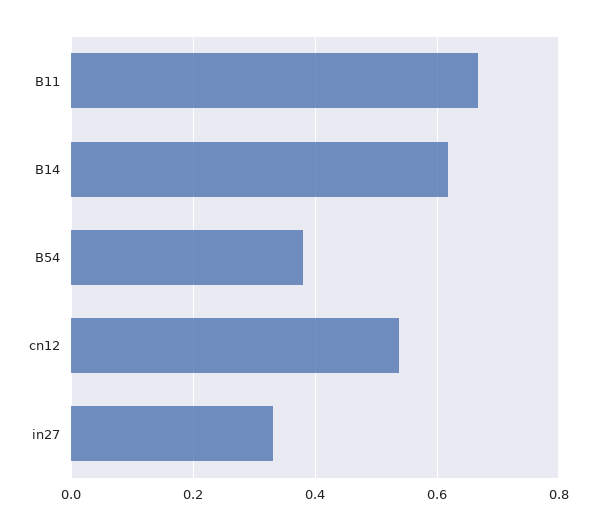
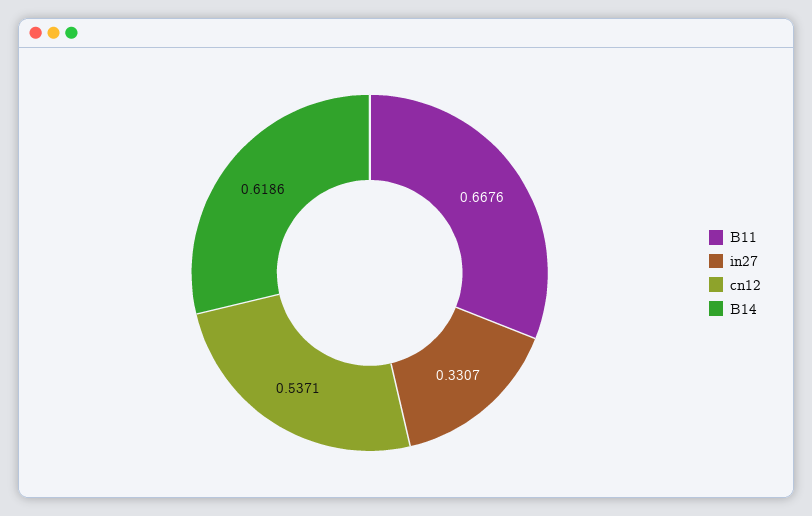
B54: 0.38 -> none

